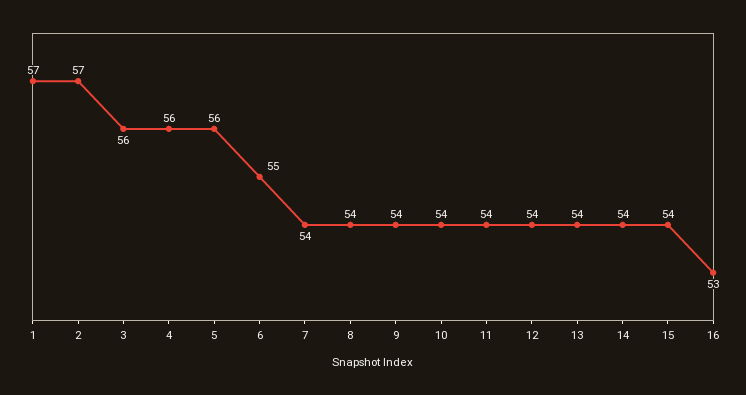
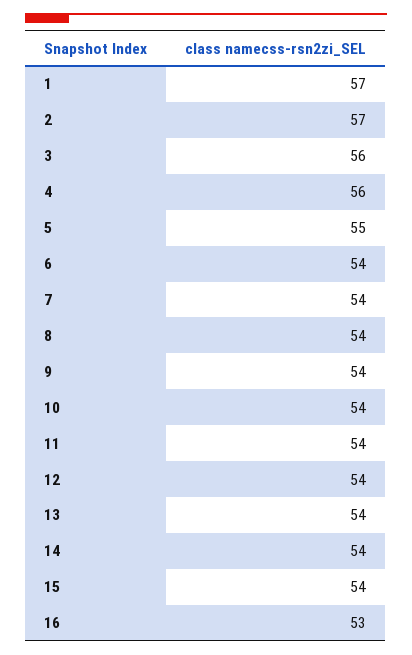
5: 56 -> 55
6: 55 -> 54

